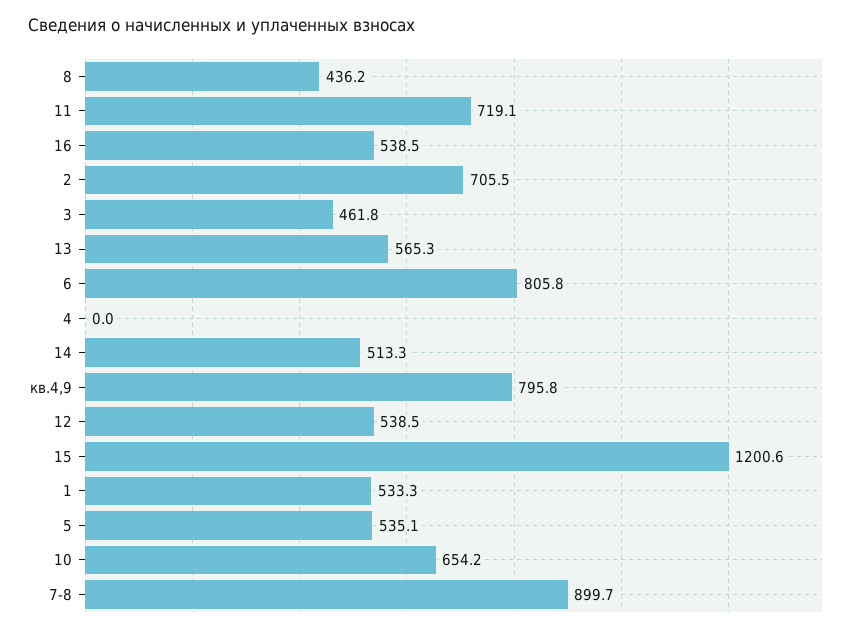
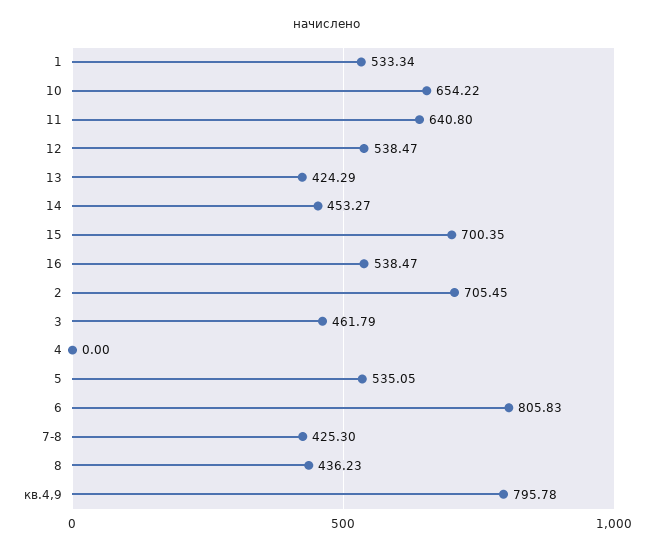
11: 719.1 -> 640.8
13: 565.3 -> 424.29
14: 513.3 -> 453.27
15: 1200.6 -> 700.35
7-8: 899.7 -> 425.3

